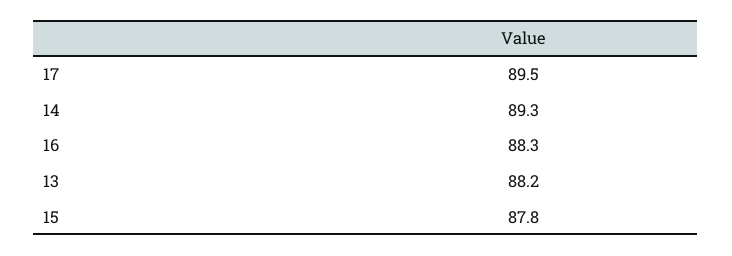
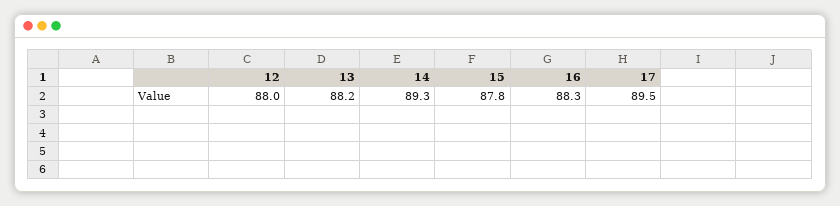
12: none -> 88

